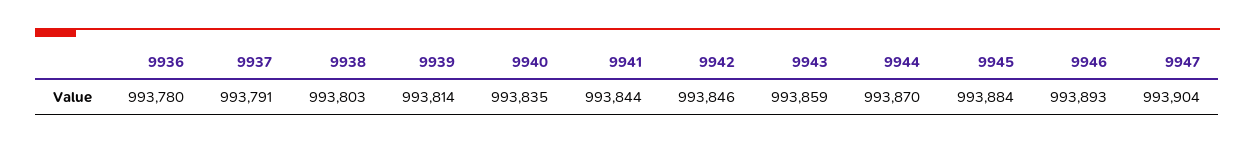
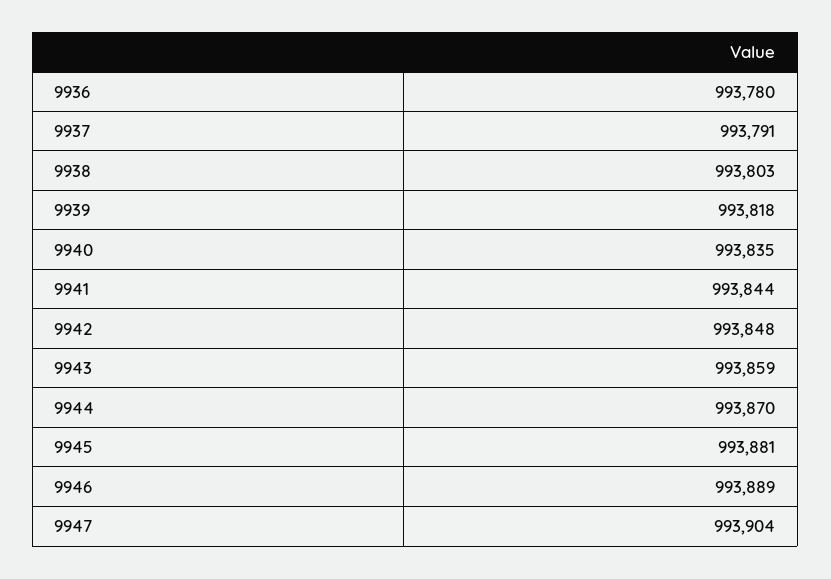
9939: 993814 -> 993818
9942: 993846 -> 993848
9945: 993884 -> 993881
9946: 993893 -> 993889

